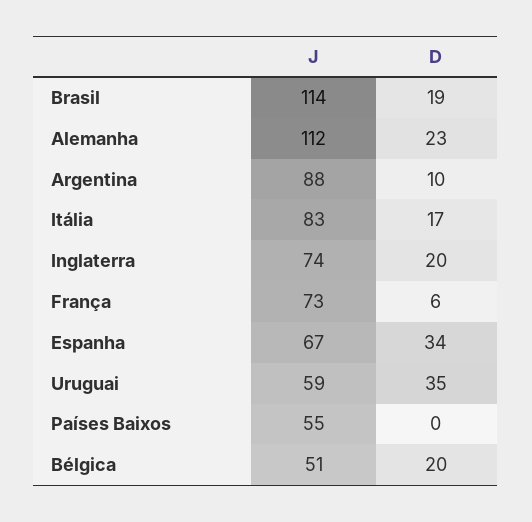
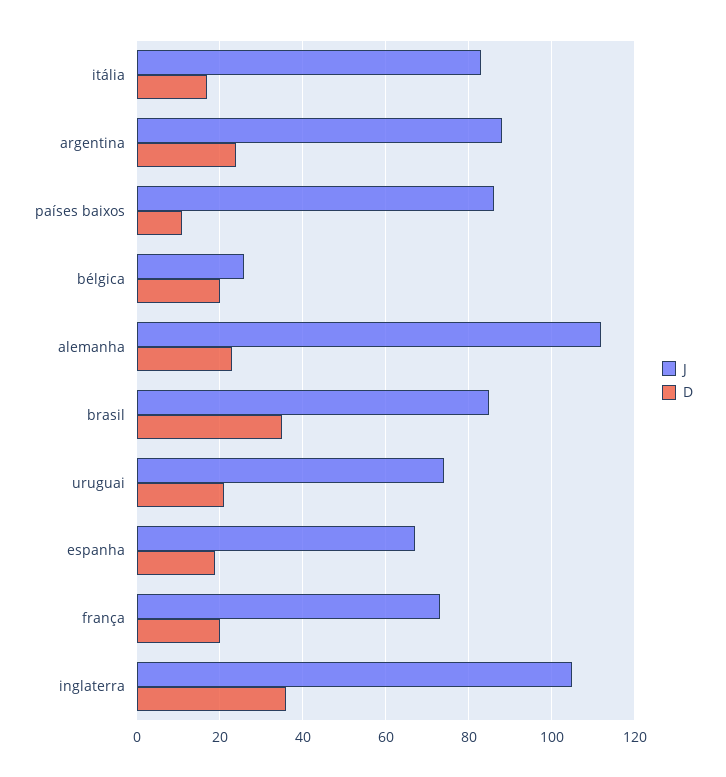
J, Brasil: 114 -> 85
D, Brasil: 19 -> 35
D, Argentina: 10 -> 25
J, Inglaterra: 74 -> 105
D, Inglaterra: 20 -> 35
D, França: 6 -> 20
D, Espanha: 34 -> 20
J, Uruguai: 59 -> 75
D, Uruguai: 35 -> 20
J, Países Baixos: 55 -> 85
D, Países Baixos: 0 -> 10
J, Bélgica: 51 -> 25

